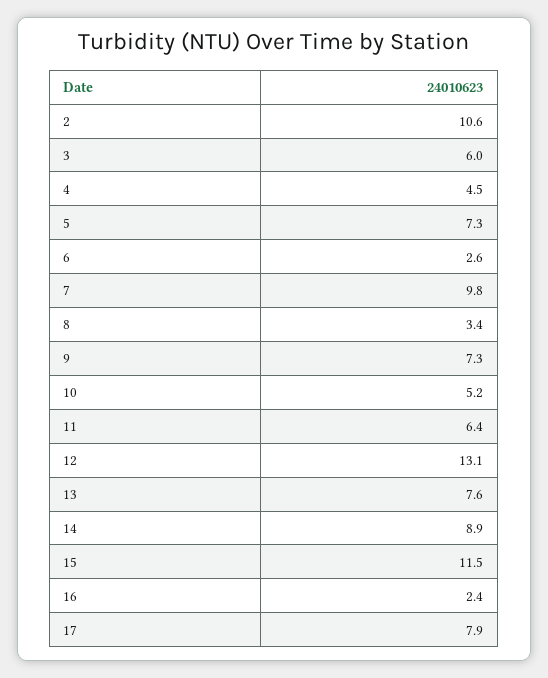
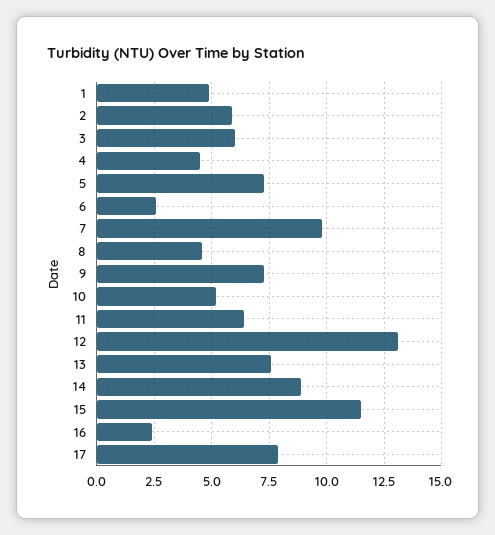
2: 10.6 -> 6
8: 3.4 -> 4.5
1: none -> 5

